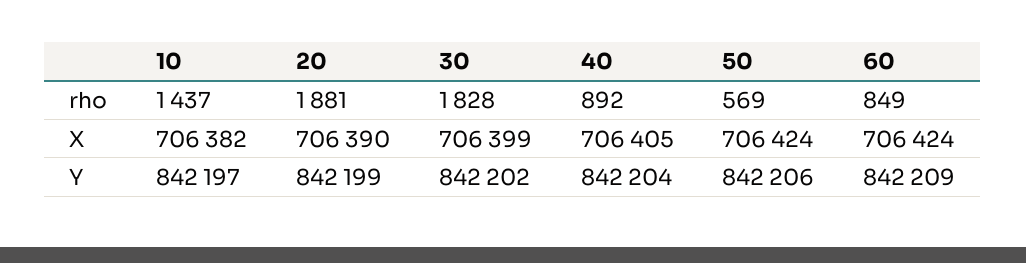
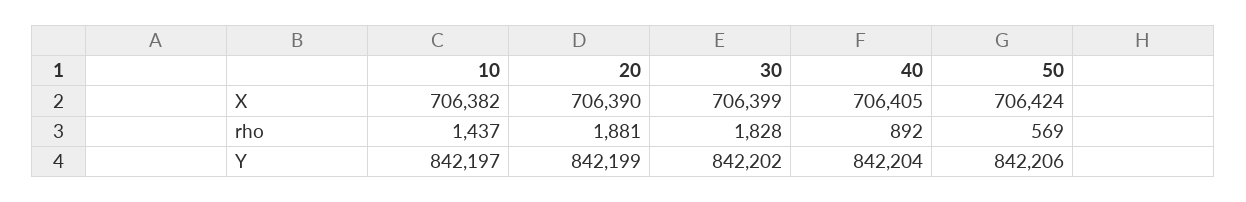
60, rho: 849 -> none
60, X: 706424 -> none
60, Y: 842209 -> none

